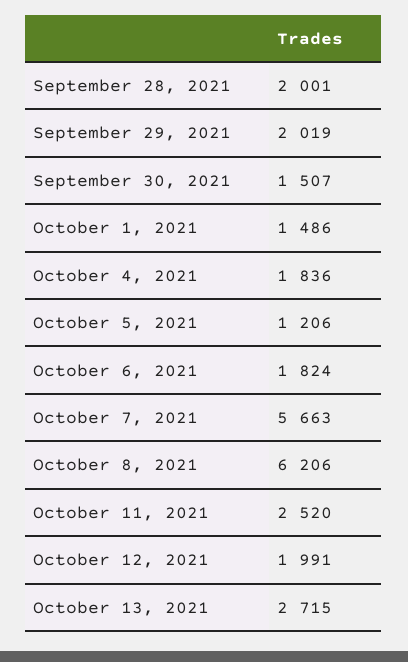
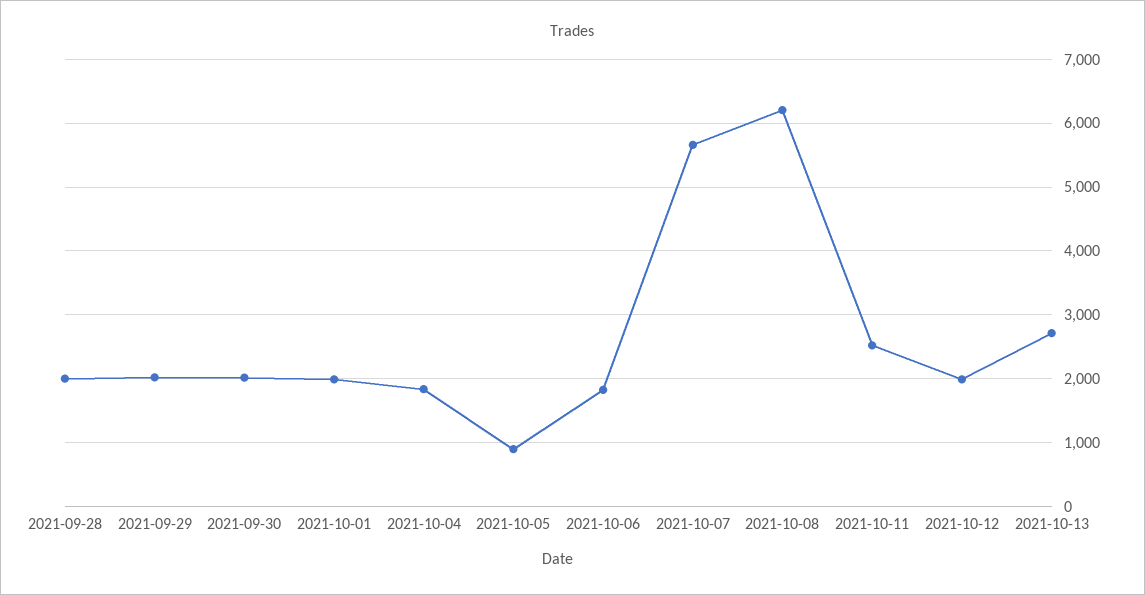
September 30, 2021: 1507 -> 2000
October 1, 2021: 1486 -> 2000
October 5, 2021: 1206 -> 900

